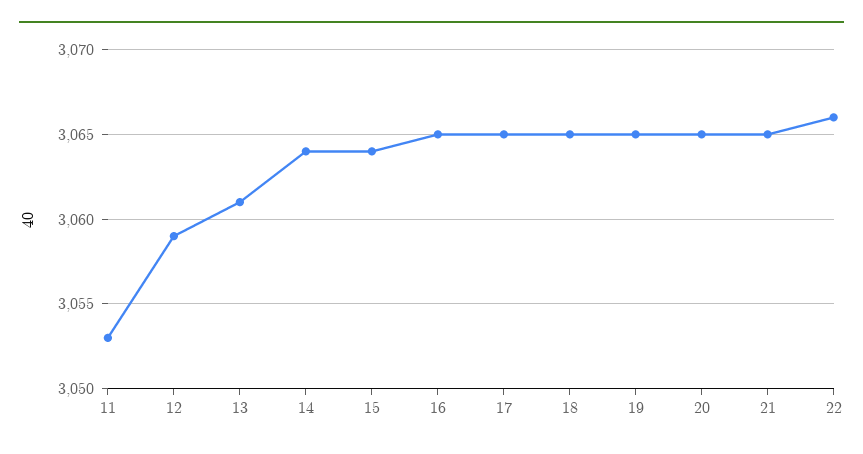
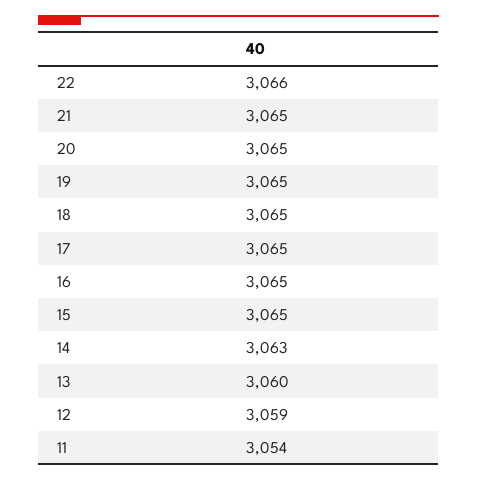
11: 3053 -> 3054
13: 3061 -> 3060
14: 3064 -> 3063
15: 3064 -> 3065

